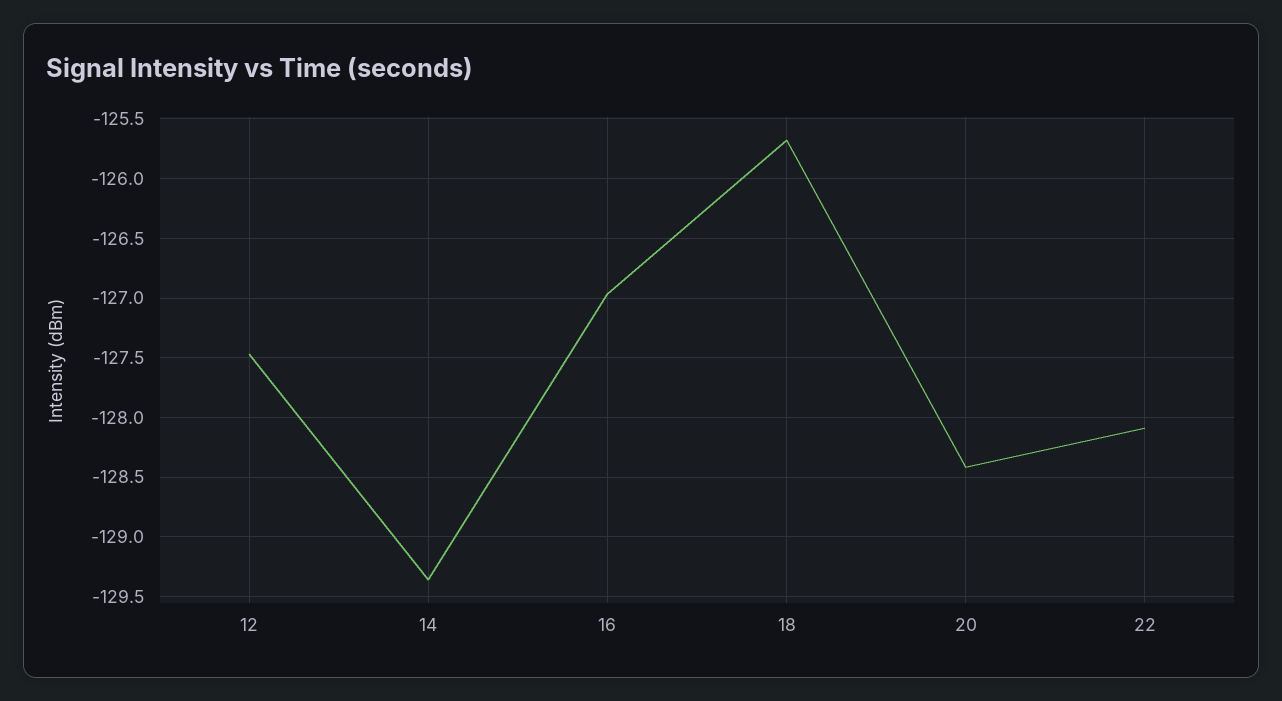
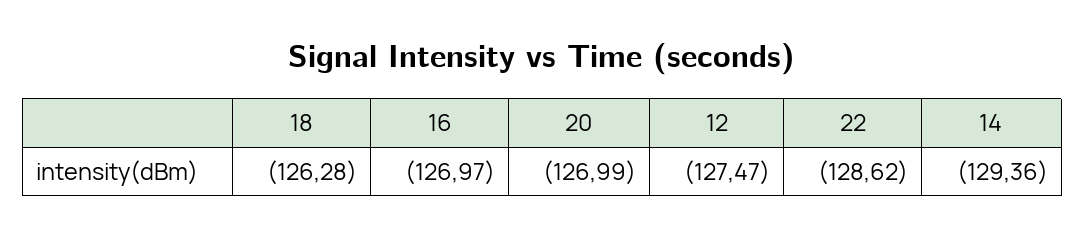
18: -125.7 -> -126.28
20: -128.4 -> -126.99
22: -128.1 -> -128.62

